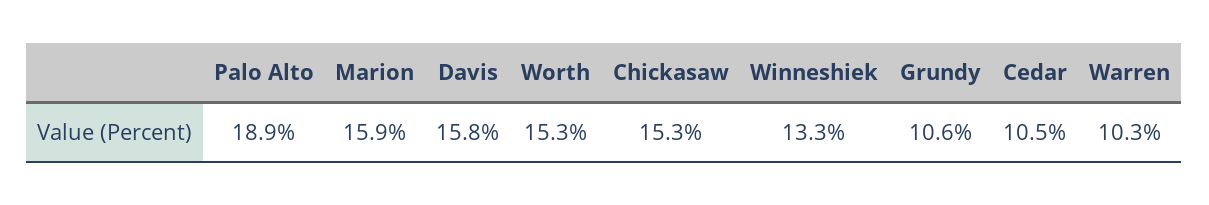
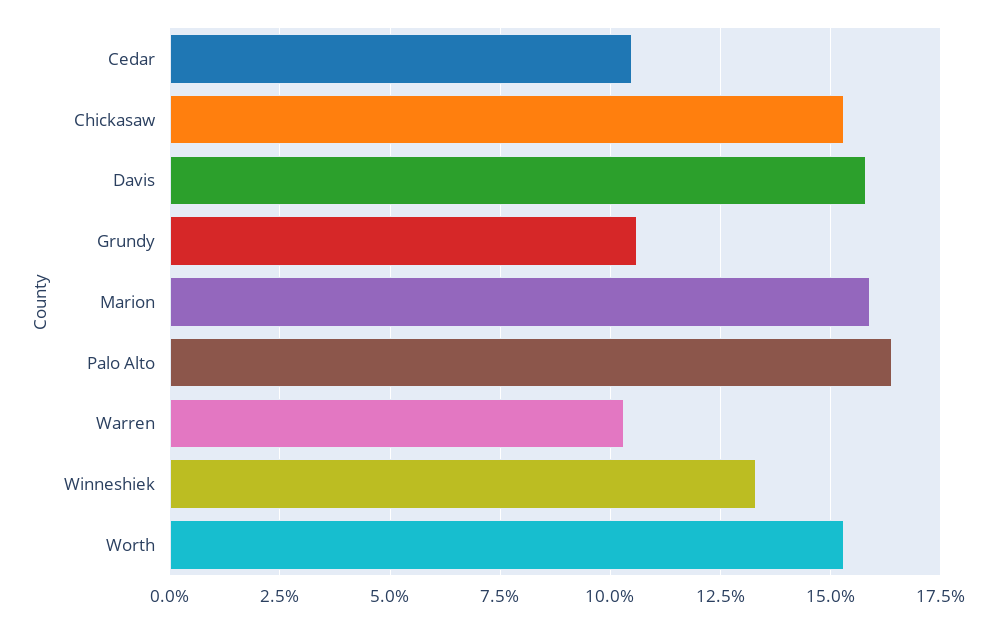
Palo Alto: 18.9 -> 16.5

